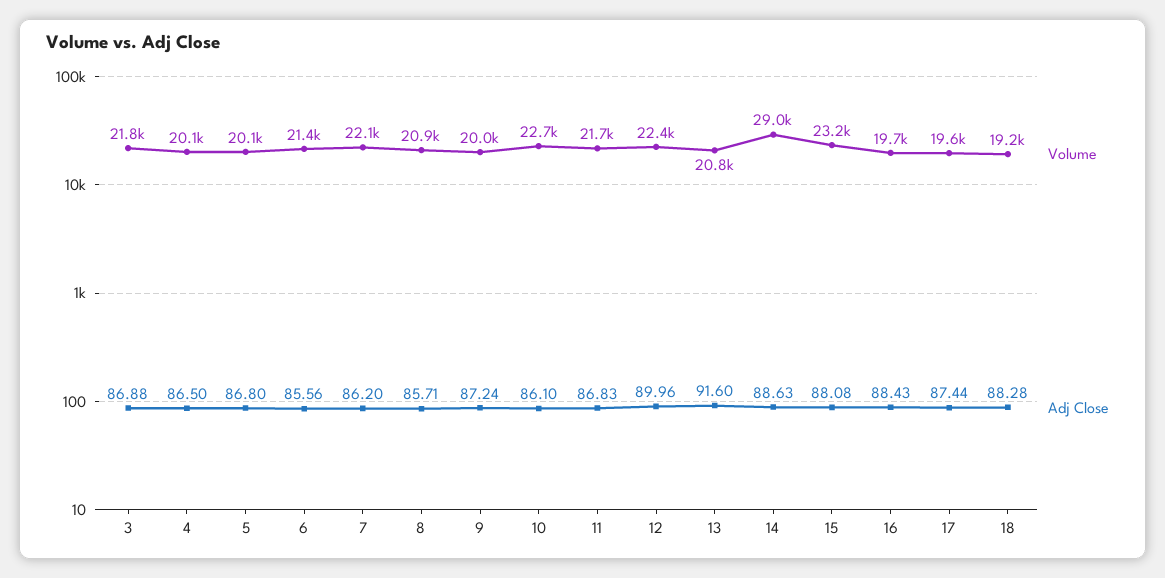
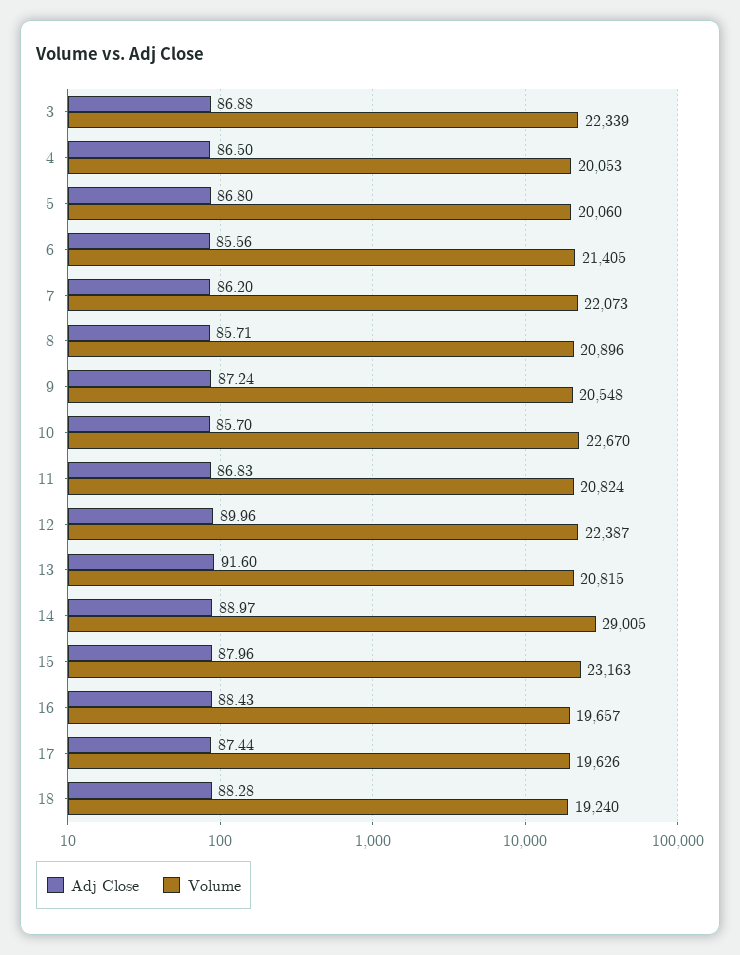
Volume, 3: 21800 -> 22339
Volume, 9: 20000 -> 20548
Adj Close, 10: 86.1 -> 85.7
Volume, 11: 21700 -> 20824
Adj Close, 14: 88.63 -> 88.97
Adj Close, 15: 88.08 -> 87.96

